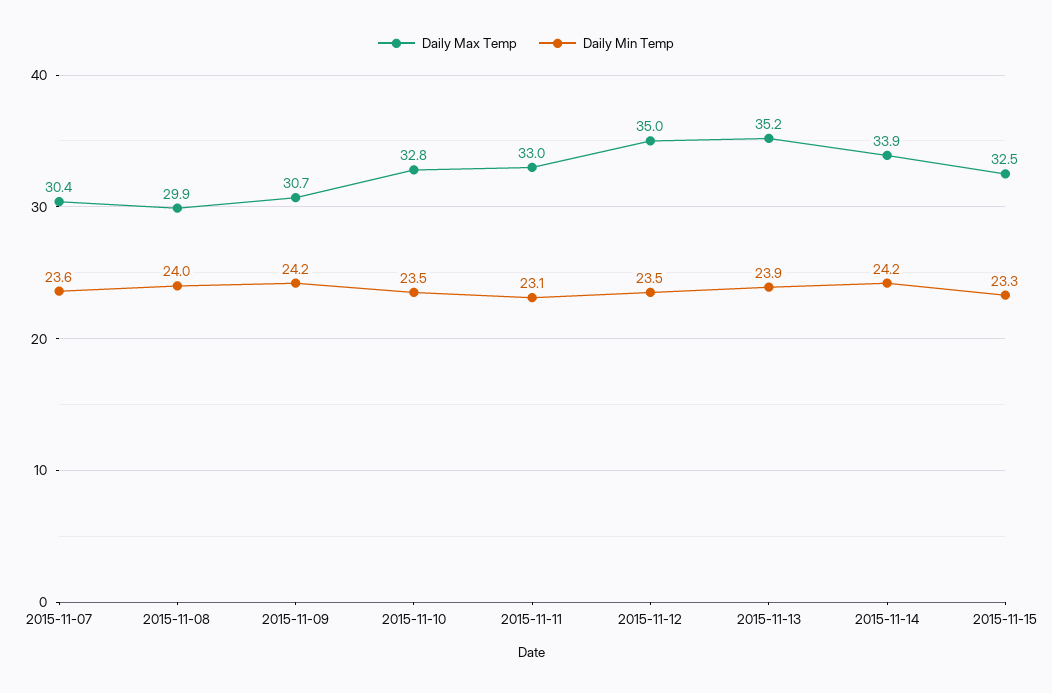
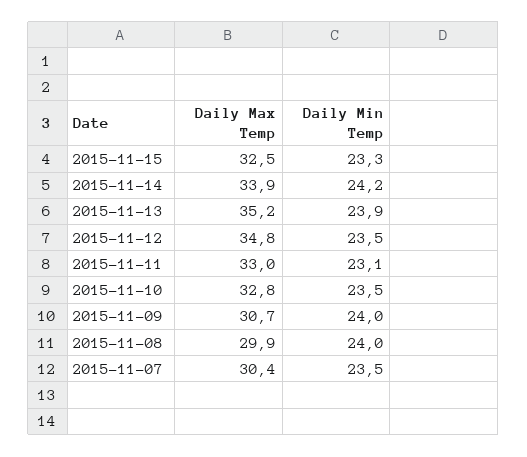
Daily Min Temp, 2015-11-07: 23.6 -> 23.5
Daily Min Temp, 2015-11-09: 24.2 -> 24
Daily Max Temp, 2015-11-12: 35 -> 34.8

